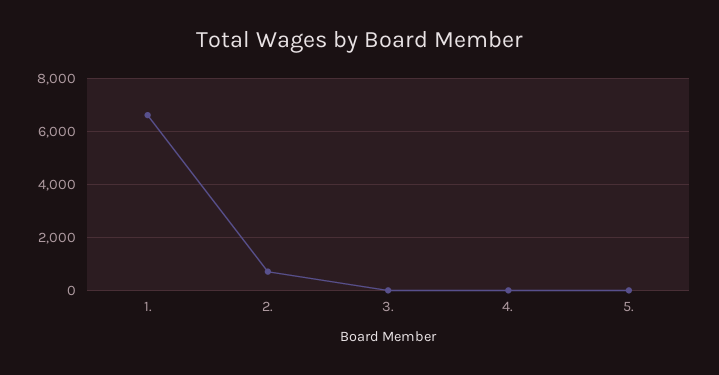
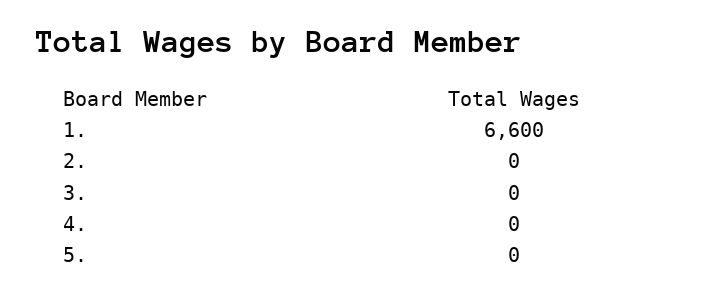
2.: 750 -> 0

